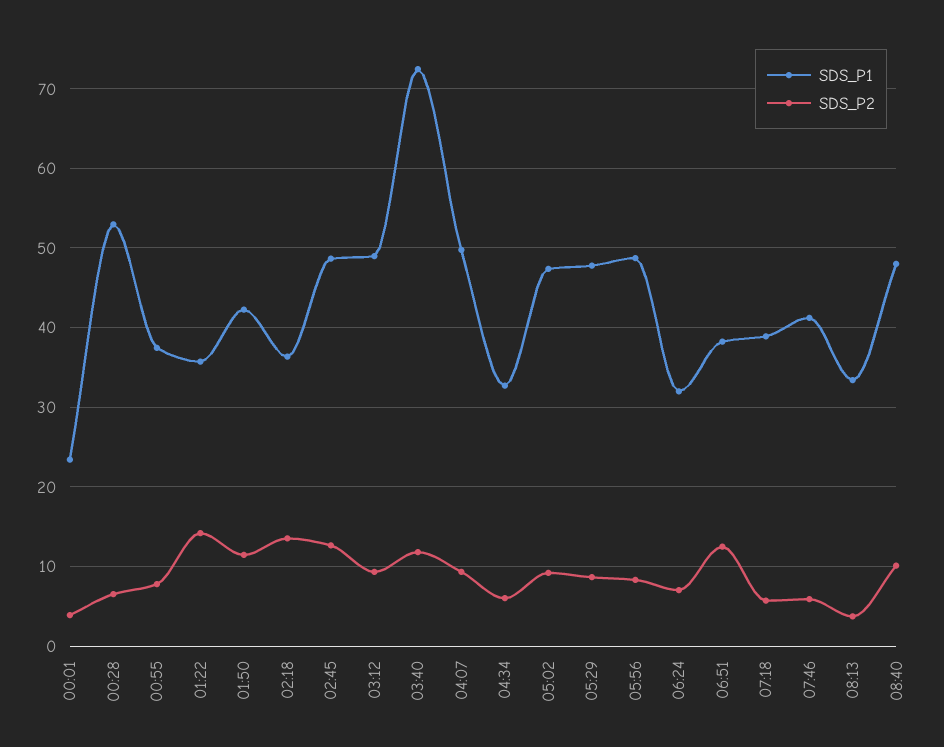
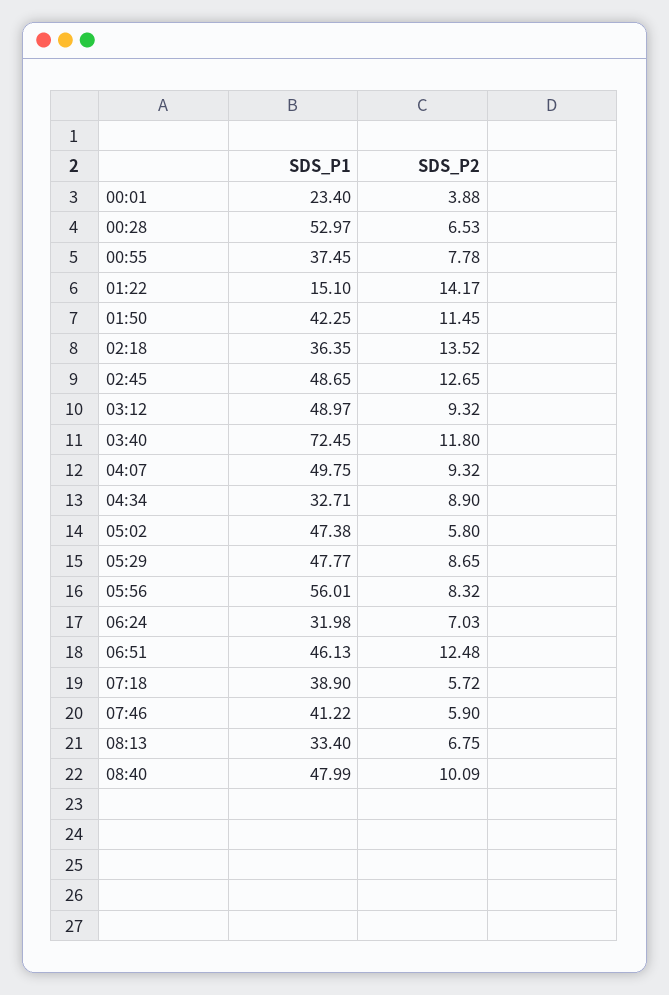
SDS_P1, 01:22: 36 -> 15.1
SDS_P2, 04:34: 6 -> 8.9
SDS_P2, 05:02: 9 -> 5.8
SDS_P1, 05:56: 49 -> 56.01
SDS_P1, 06:51: 38 -> 46.13
SDS_P2, 08:13: 4 -> 6.75

